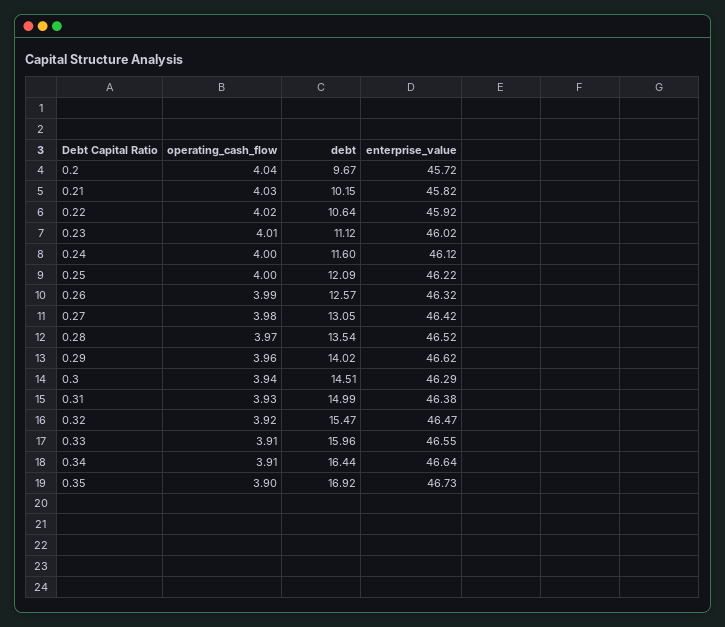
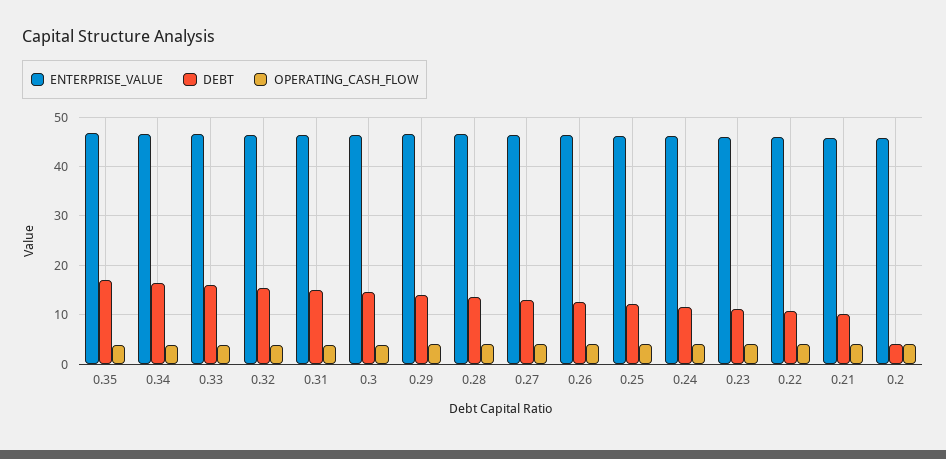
debt, 0.2: 9.67 -> 4

